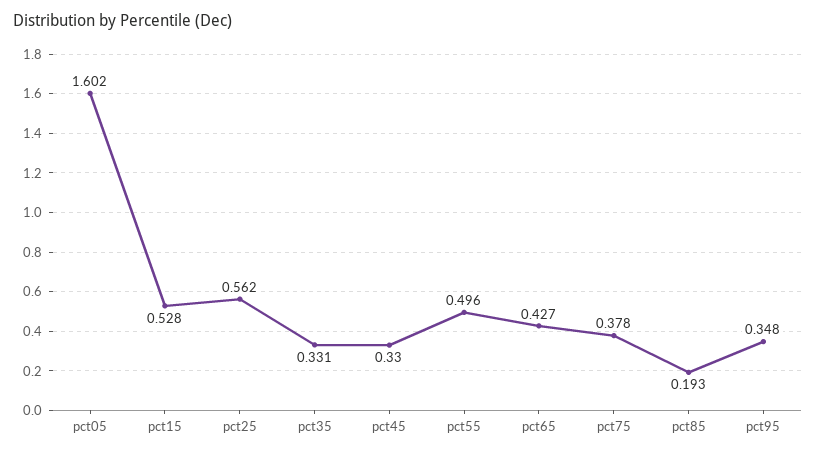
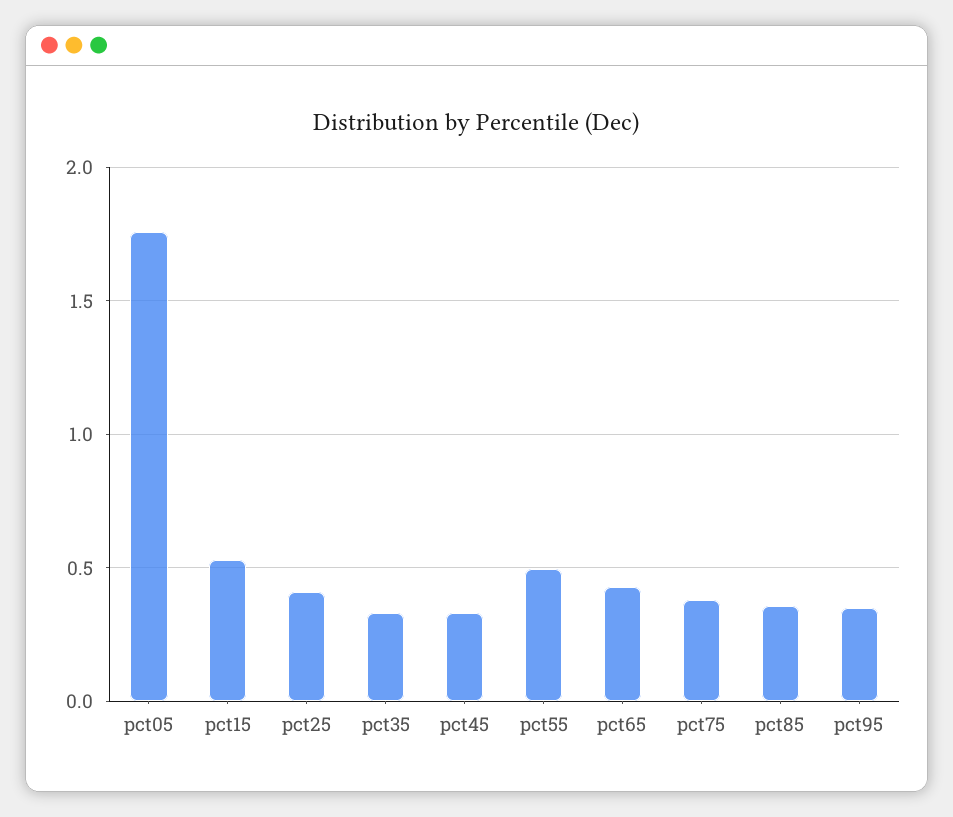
pct05: 1.602 -> 1.75
pct25: 0.562 -> 0.4
pct85: 0.193 -> 0.35

